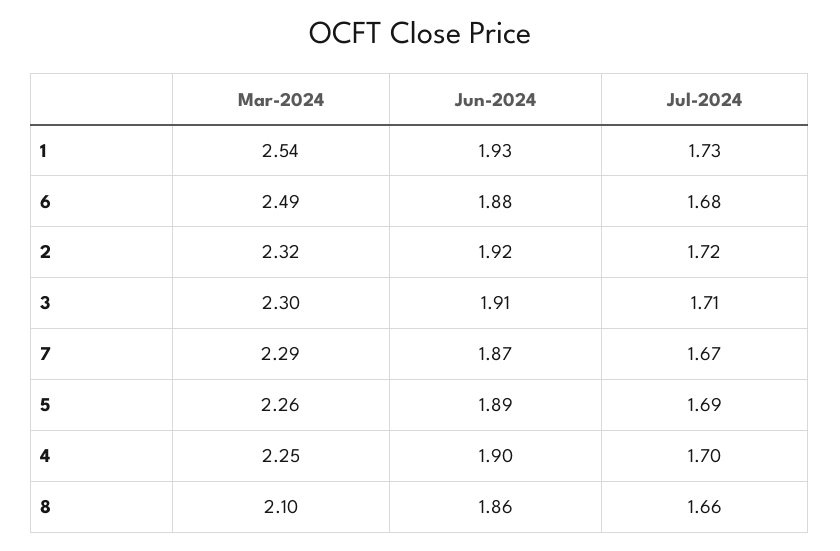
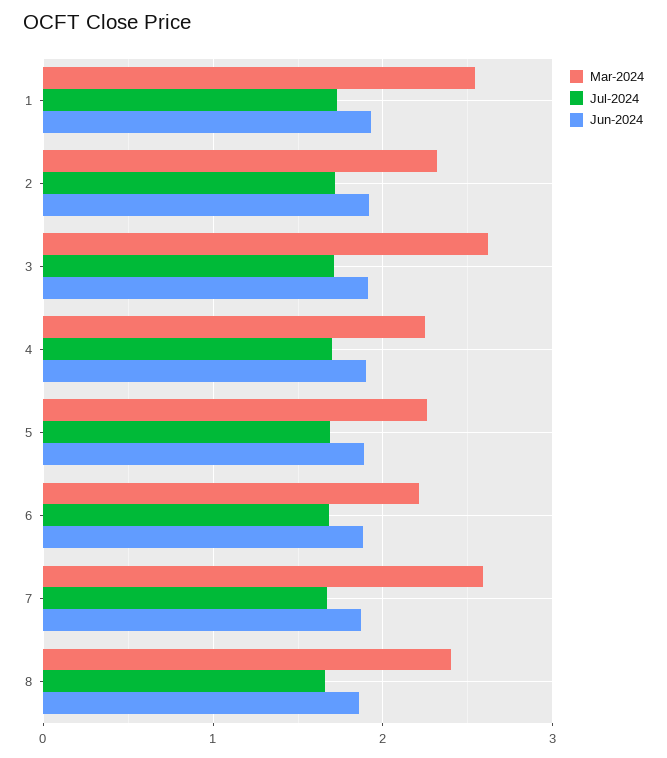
Mar-2024, 6: 2.49 -> 2.2
Mar-2024, 3: 2.3 -> 2.6
Mar-2024, 7: 2.29 -> 2.6
Mar-2024, 8: 2.1 -> 2.4

